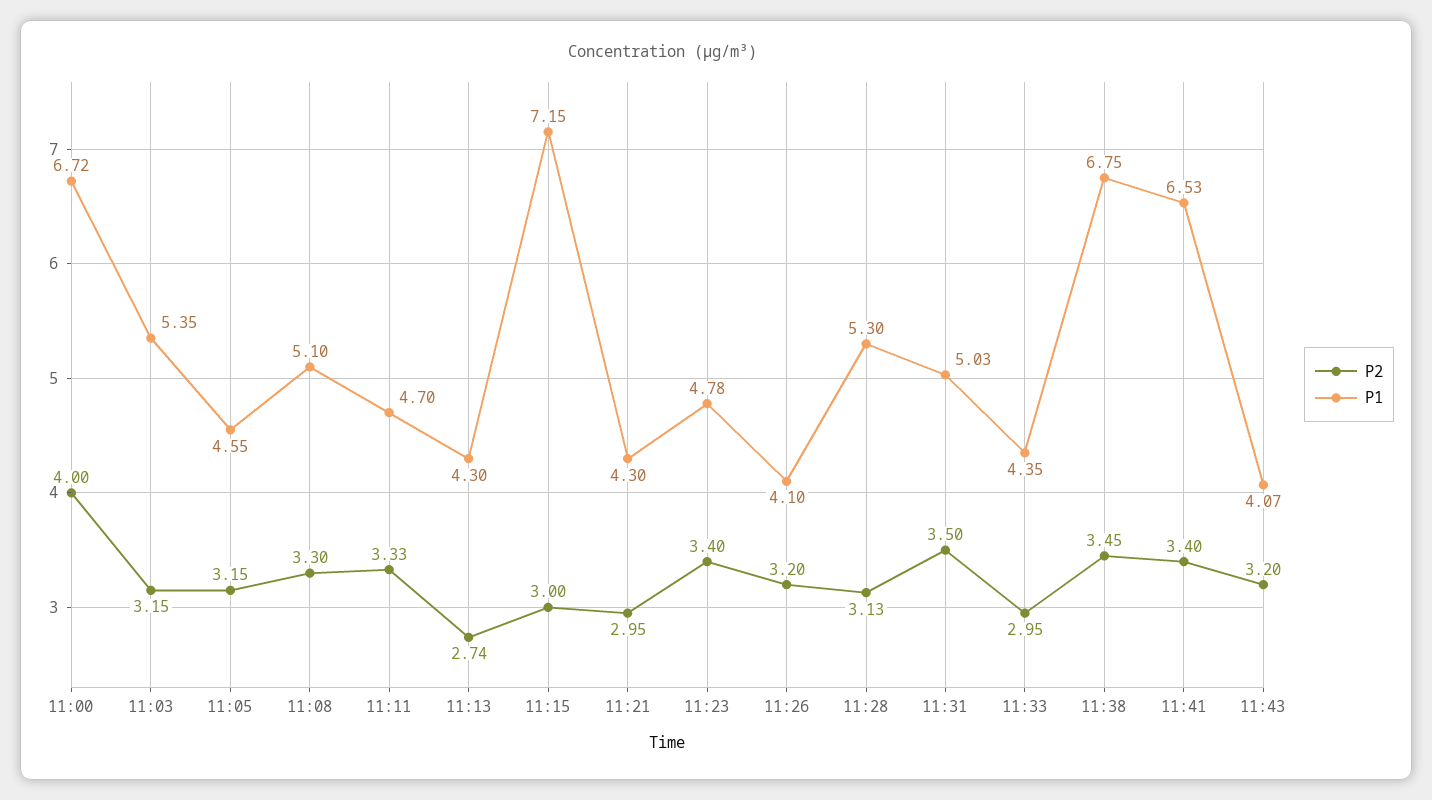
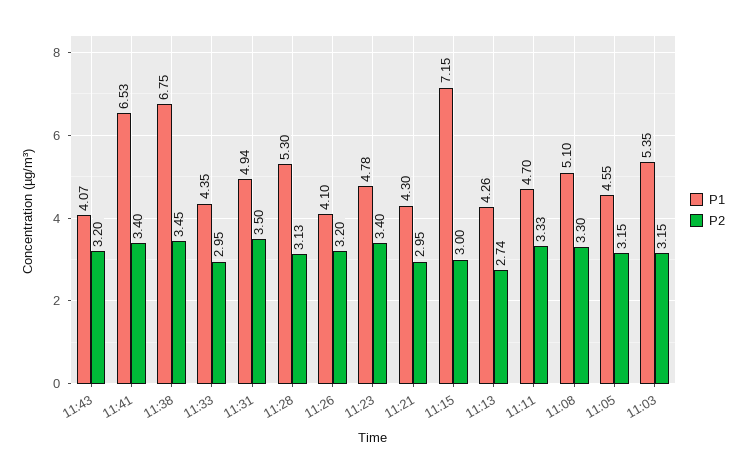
P2, 11:00: 4 -> none
P1, 11:00: 6.72 -> none
P1, 11:13: 4.3 -> 4.26
P1, 11:31: 5.03 -> 4.94

